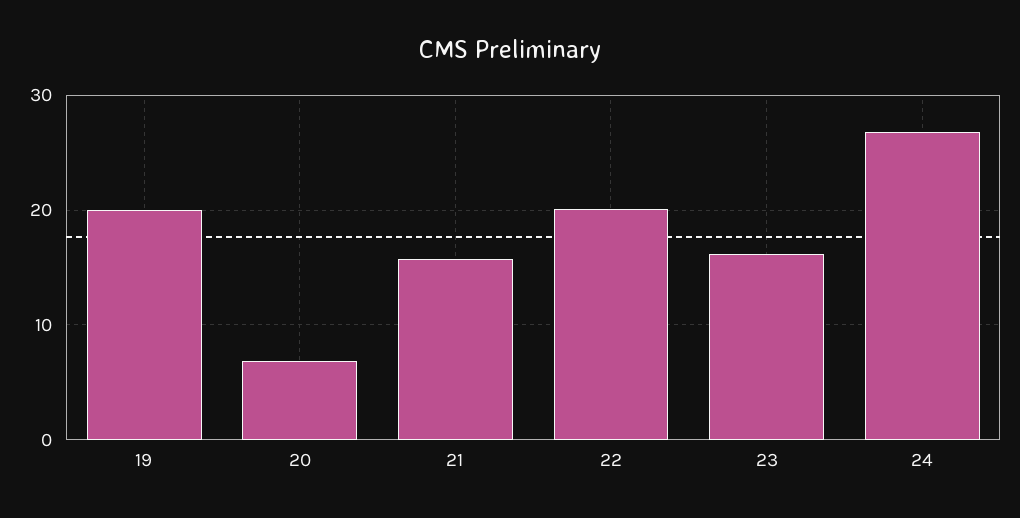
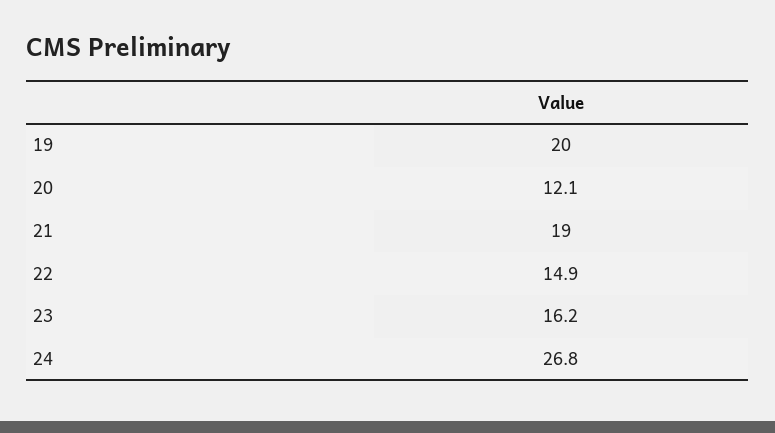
20: 7 -> 12.1
21: 16 -> 19
22: 20 -> 14.9

